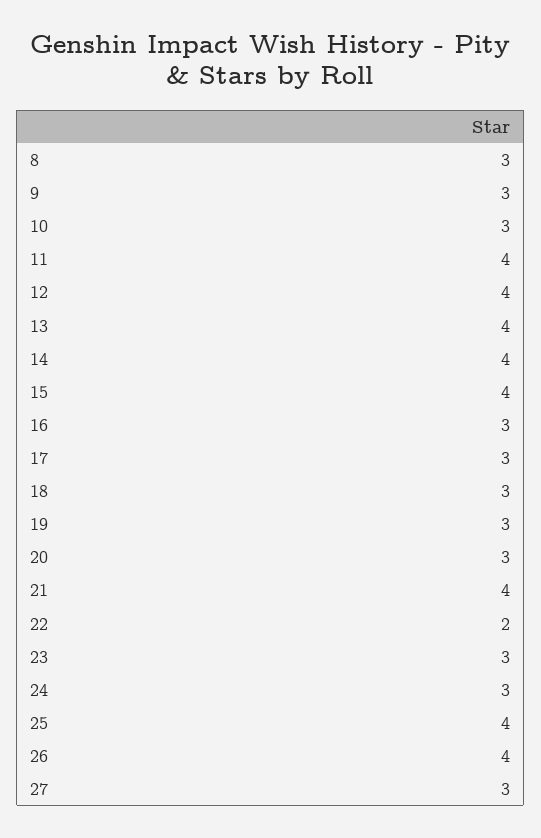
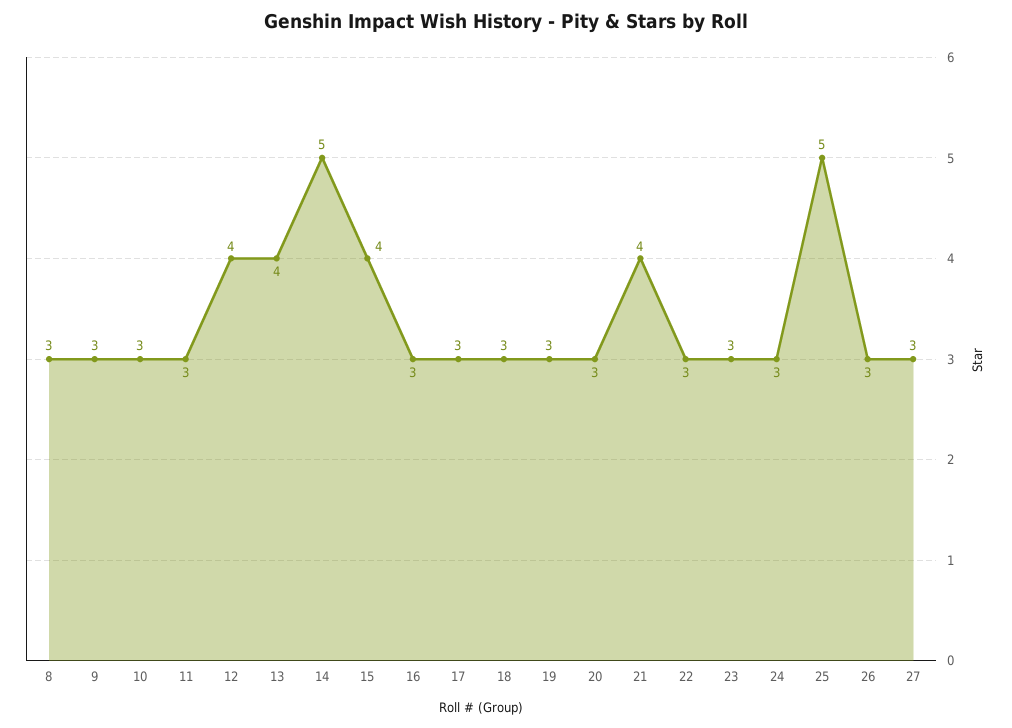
11: 4 -> 3
14: 4 -> 5
22: 2 -> 3
25: 4 -> 5
26: 4 -> 3

